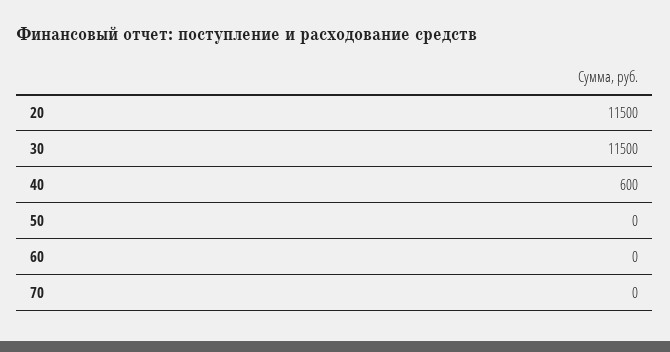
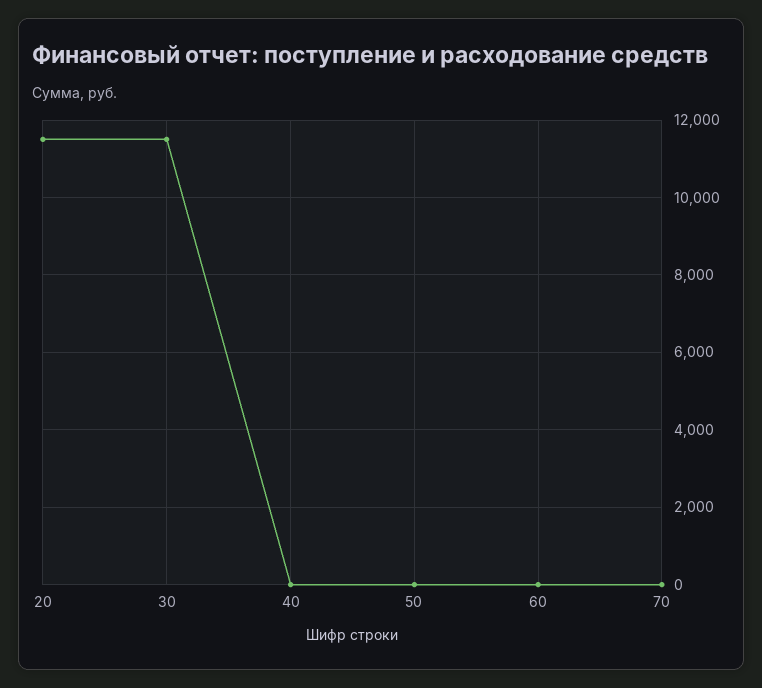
40: 600 -> 0

